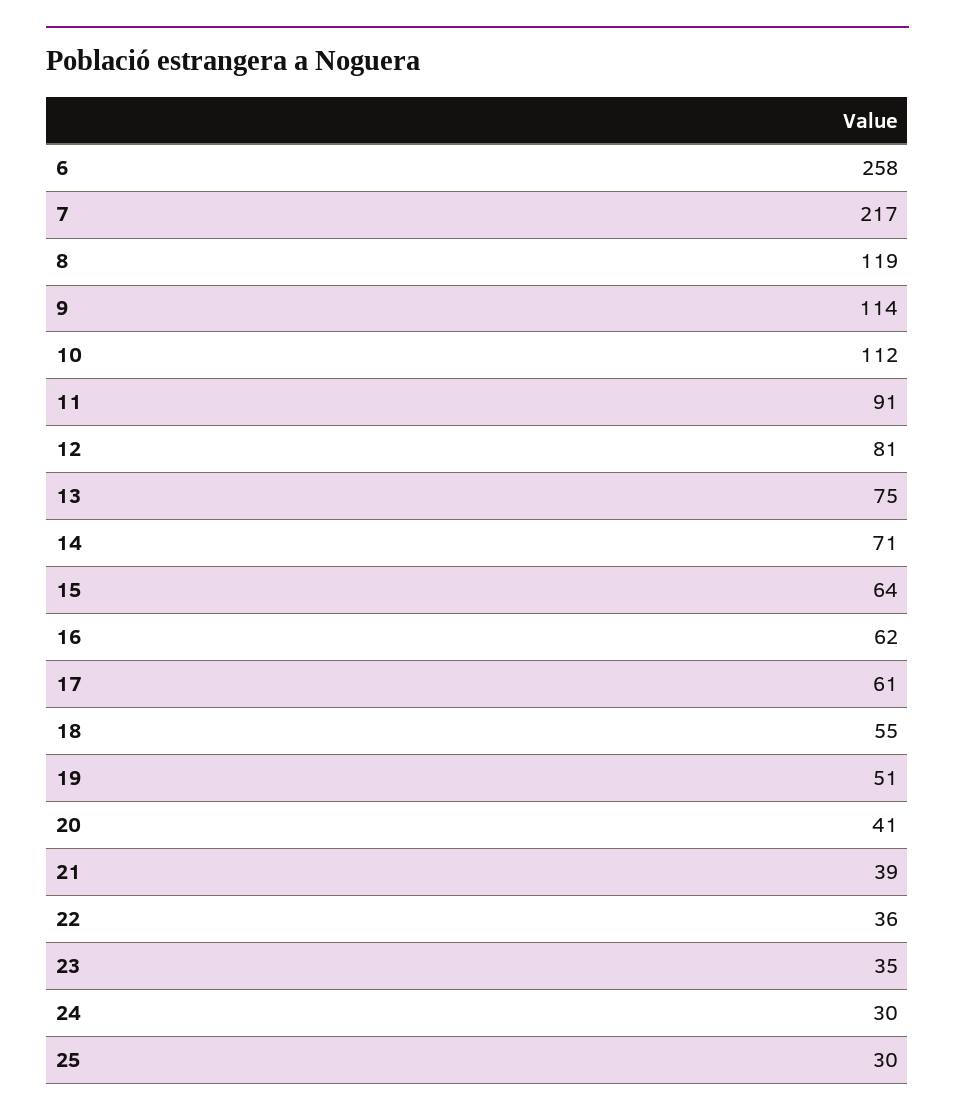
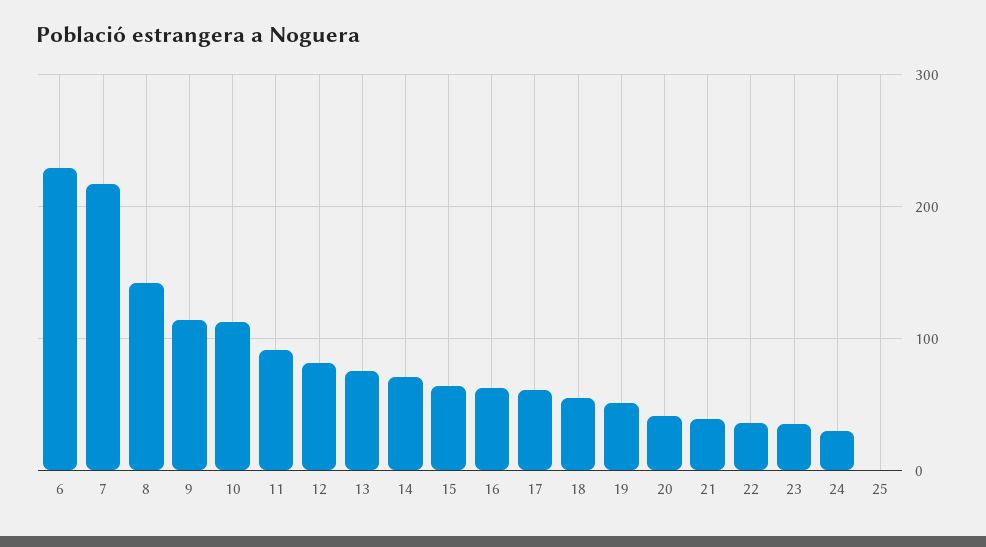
6: 258 -> 230
8: 119 -> 140
25: 30 -> 0

